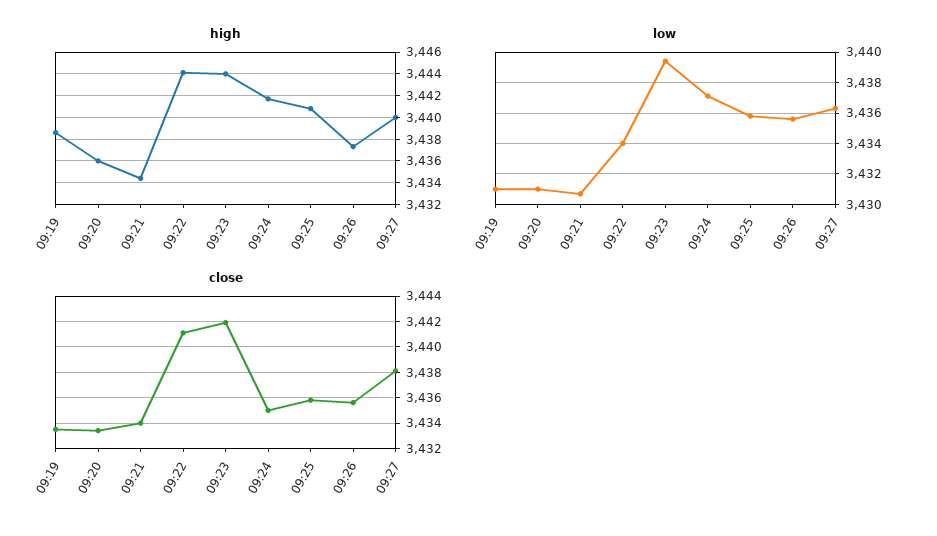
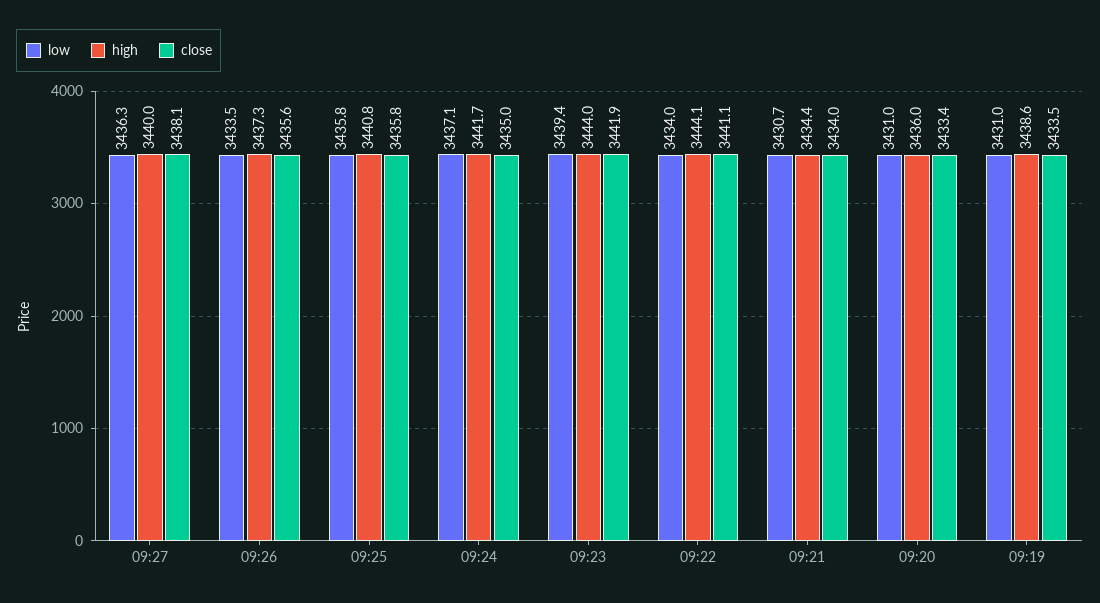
low, 09:26: 3435.5 -> 3433.5

